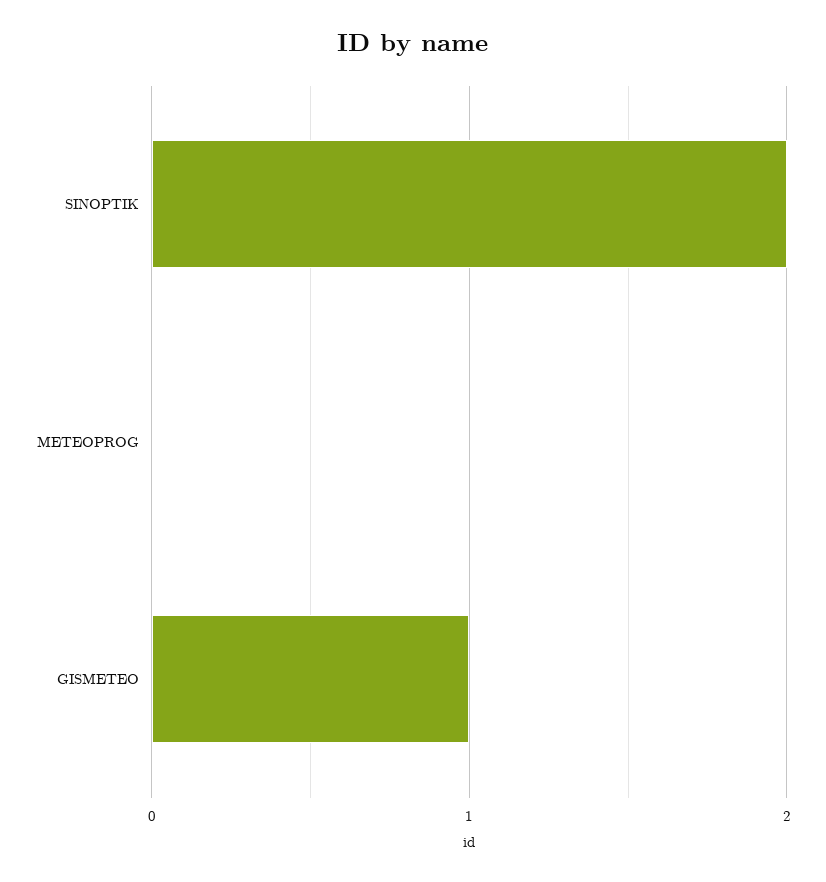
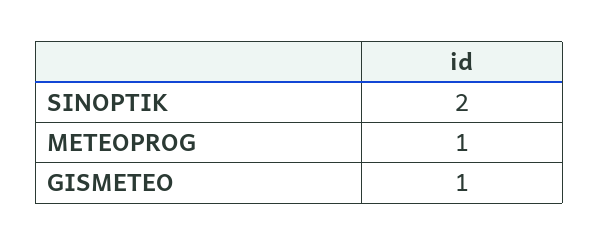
METEOPROG: 0 -> 1

